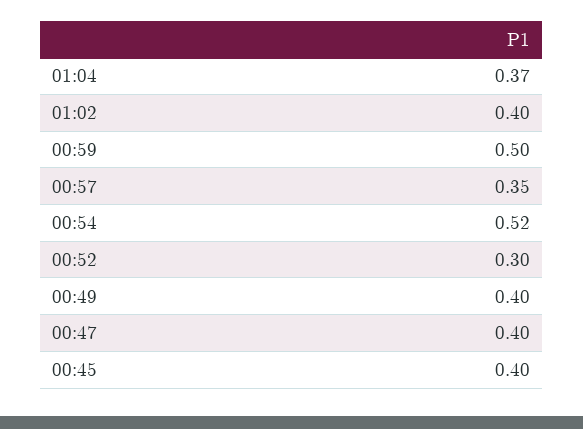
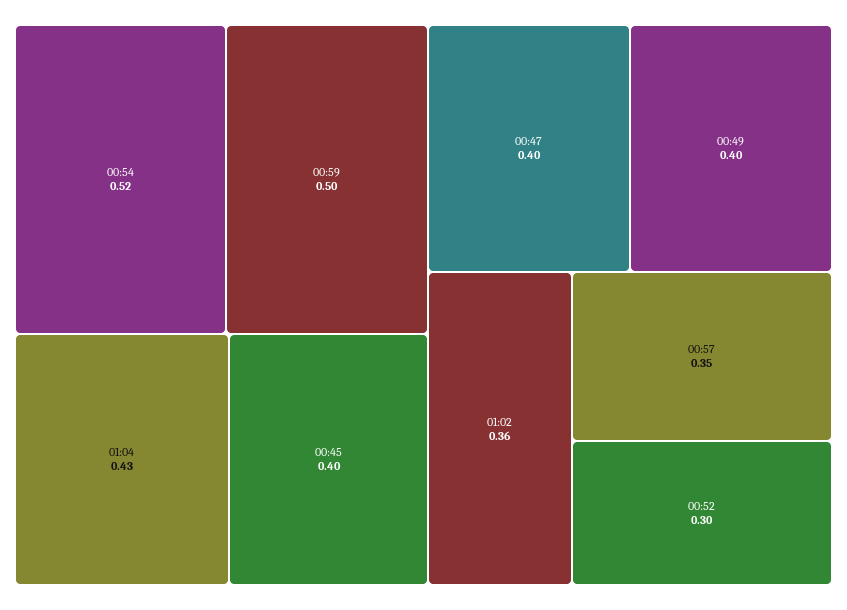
01:04: 0.37 -> 0.43
01:02: 0.4 -> 0.36

